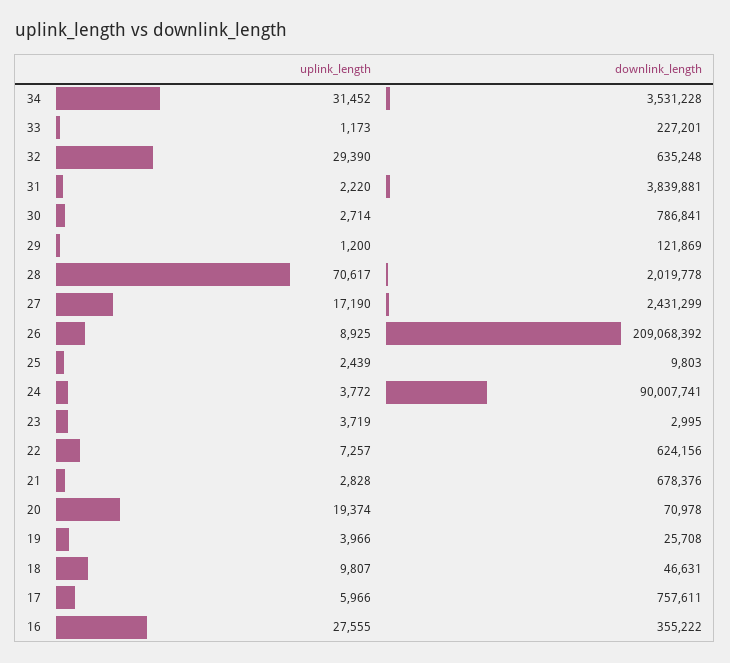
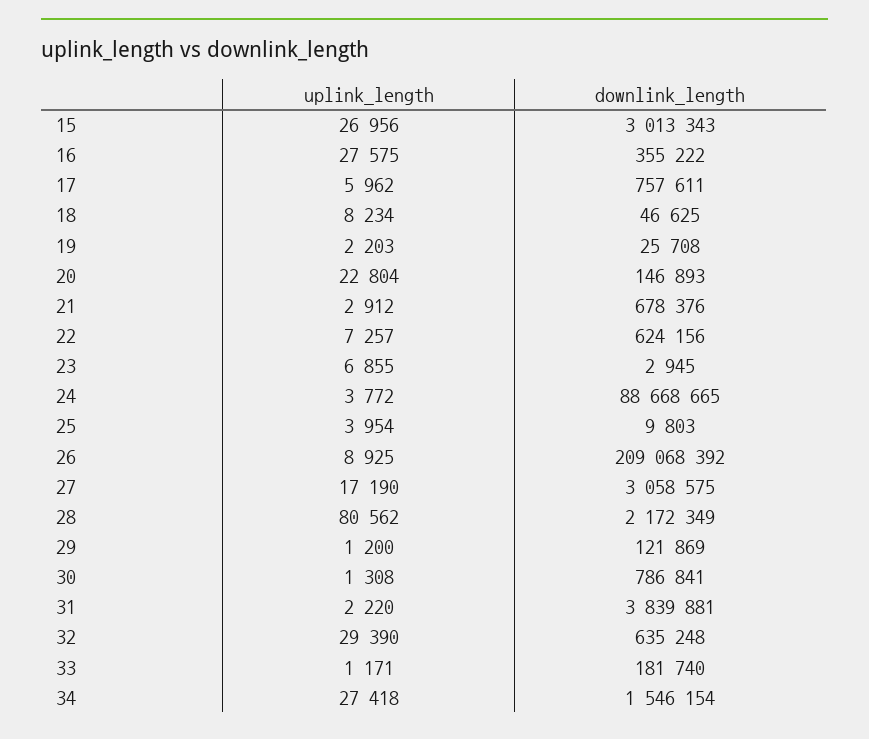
uplink_length, 34: 31452 -> 27418
downlink_length, 34: 3531228 -> 1546154
uplink_length, 33: 1173 -> 1171
downlink_length, 33: 227201 -> 181740
uplink_length, 30: 2714 -> 1308
uplink_length, 28: 70617 -> 80562
downlink_length, 28: 2019778 -> 2172349
downlink_length, 27: 2431299 -> 3058575
uplink_length, 25: 2439 -> 3954
downlink_length, 24: 90007741 -> 88668665
uplink_length, 23: 3719 -> 6855
downlink_length, 23: 2995 -> 2945
uplink_length, 21: 2828 -> 2912
uplink_length, 20: 19374 -> 22804
downlink_length, 20: 70978 -> 146893
uplink_length, 19: 3966 -> 2203
uplink_length, 18: 9807 -> 8234
downlink_length, 18: 46631 -> 46625
uplink_length, 17: 5966 -> 5962
uplink_length, 16: 27555 -> 27575
uplink_length, 15: none -> 26956
downlink_length, 15: none -> 3013343

